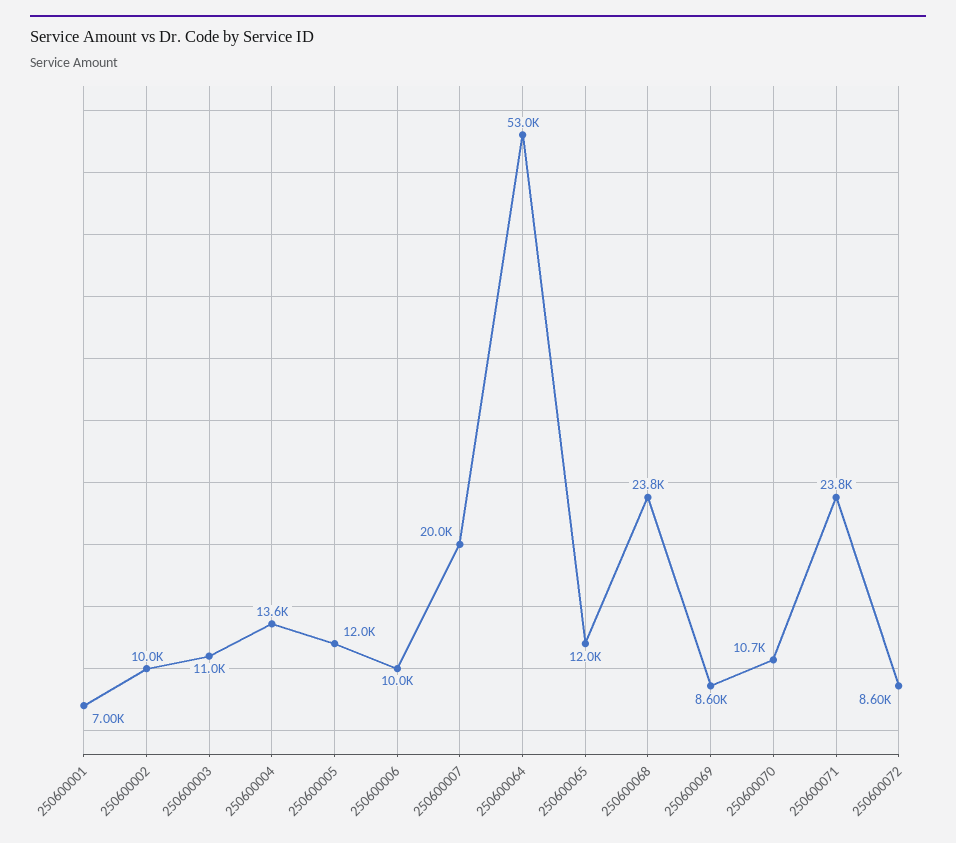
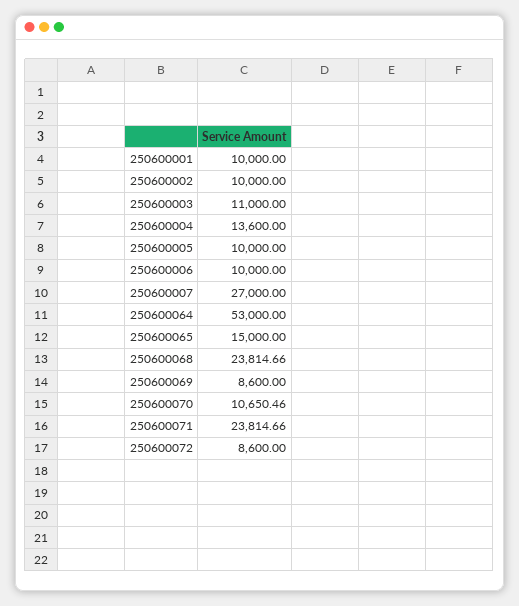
250600001: 7000 -> 10000
250600005: 12000 -> 10000
250600007: 20000 -> 27000
250600065: 12000 -> 15000

